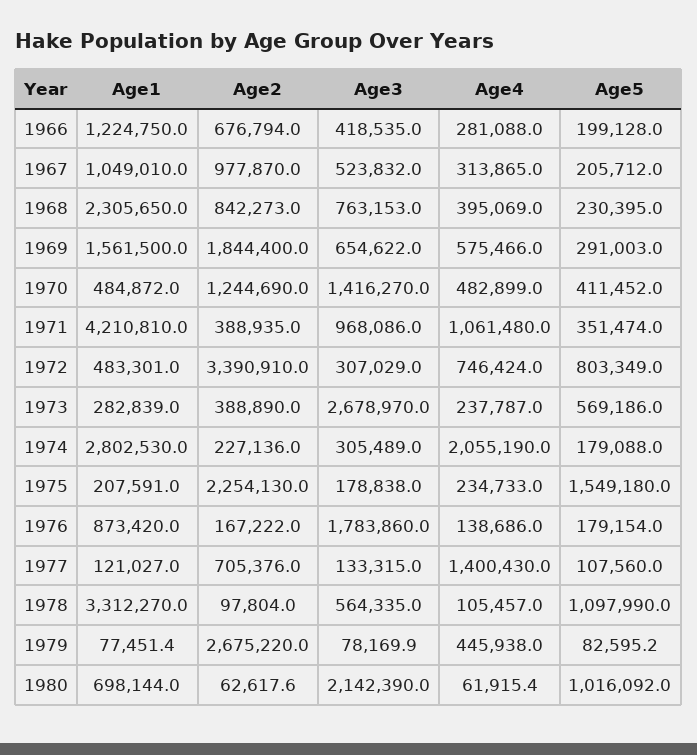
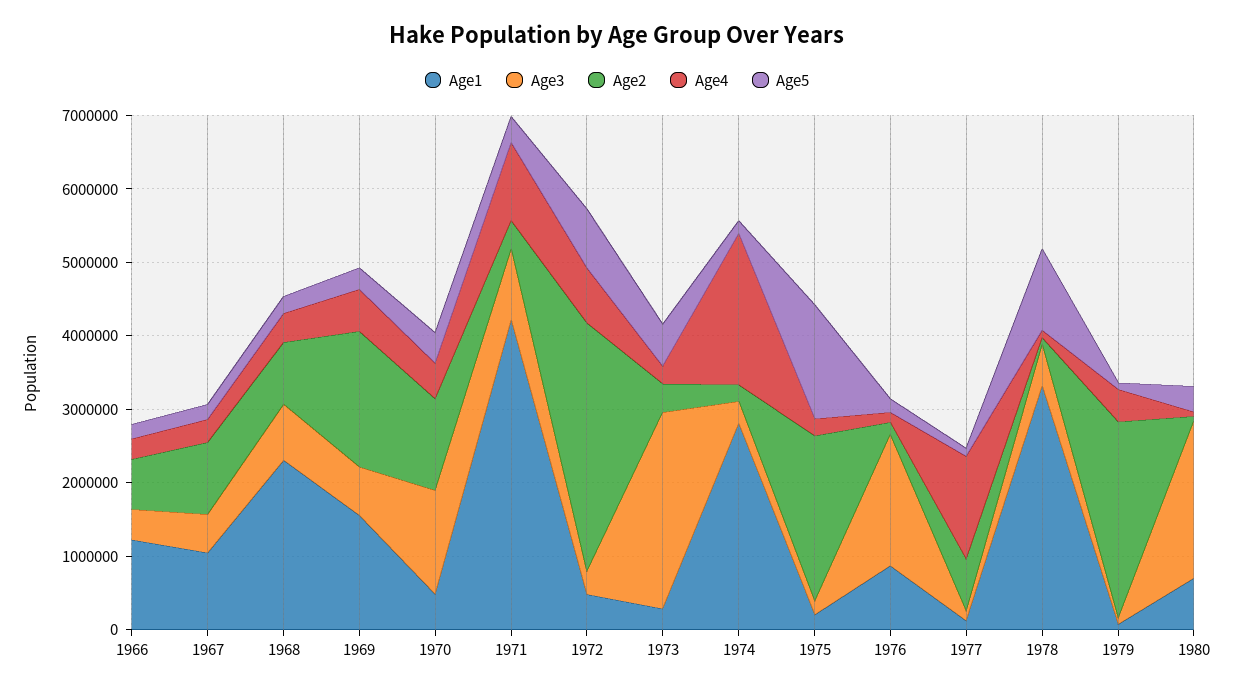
Age5, 1980: 1016092 -> 400000

